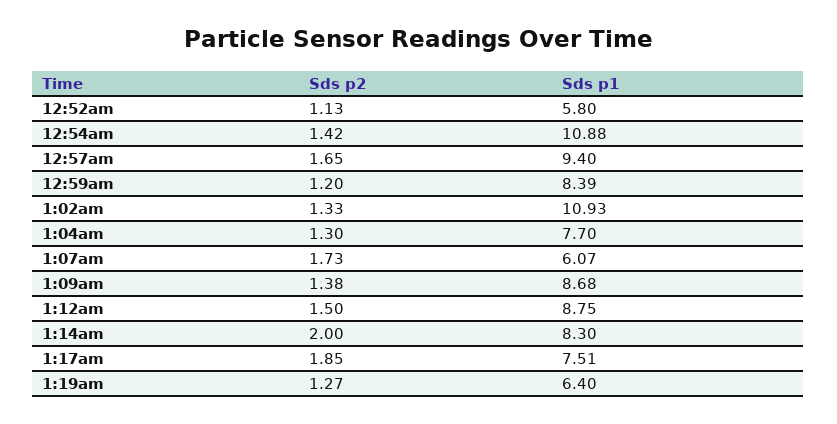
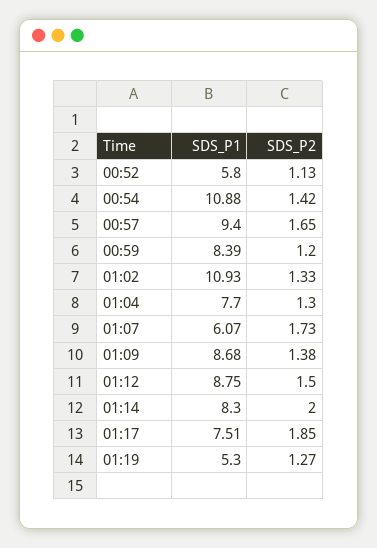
Sds p1, 1:19am: 6.4 -> 5.3

